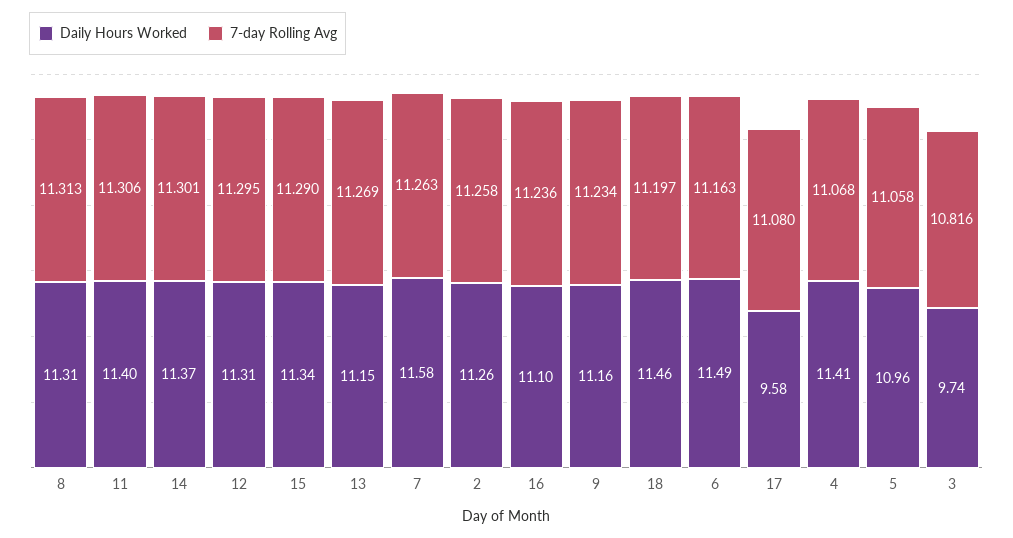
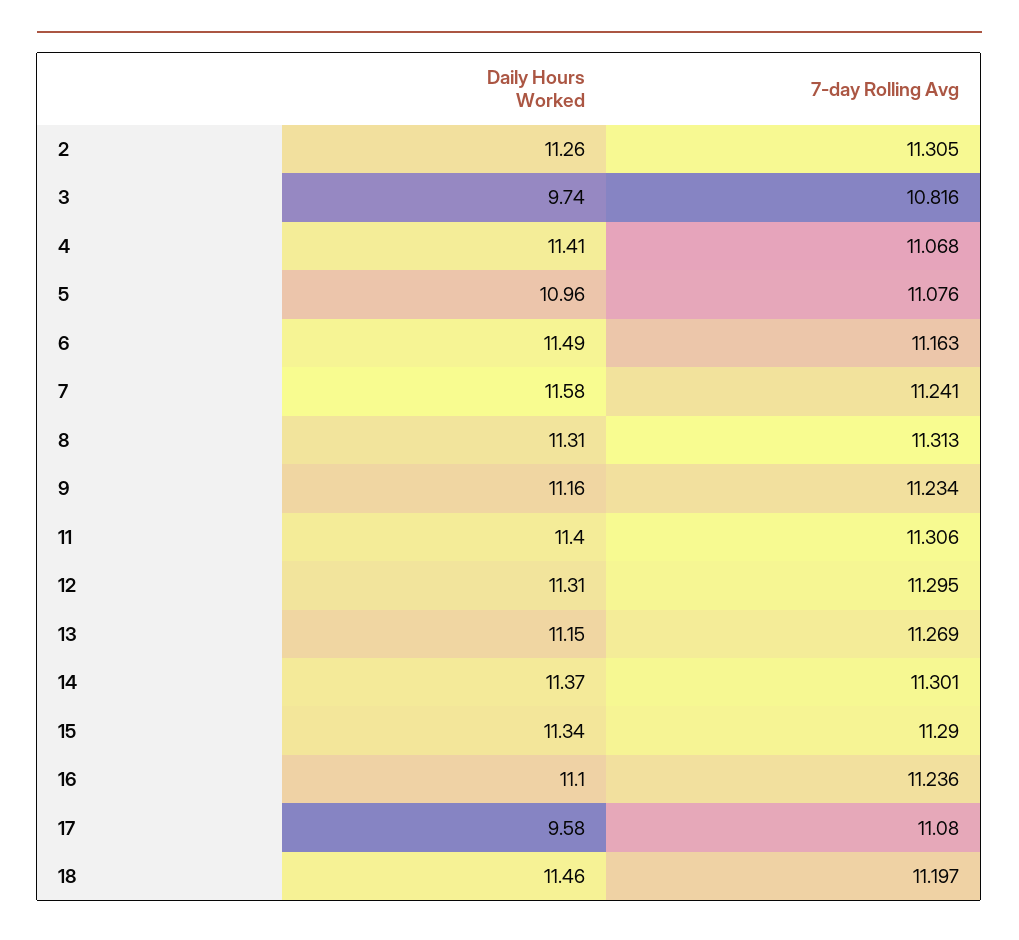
7-day Rolling Avg, 7: 11.263 -> 11.241
7-day Rolling Avg, 2: 11.258 -> 11.305
7-day Rolling Avg, 5: 11.058 -> 11.076

